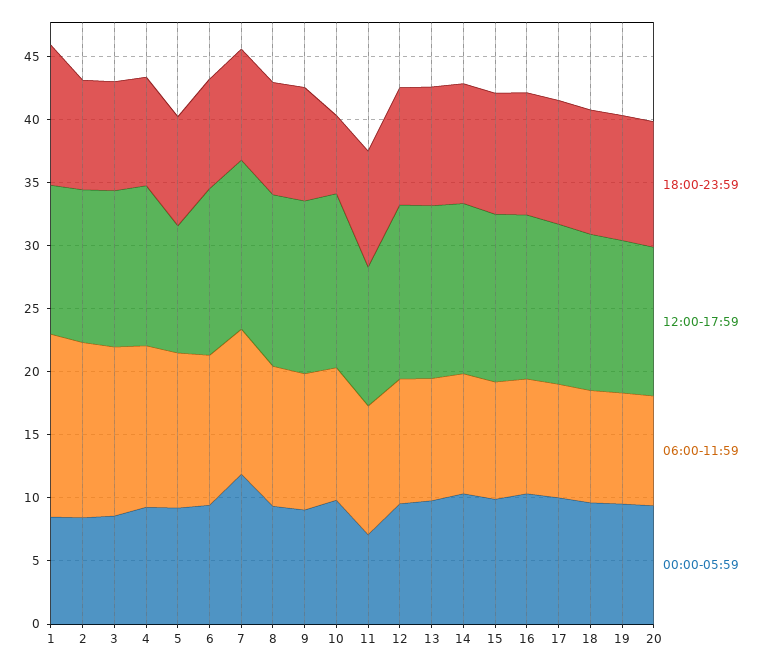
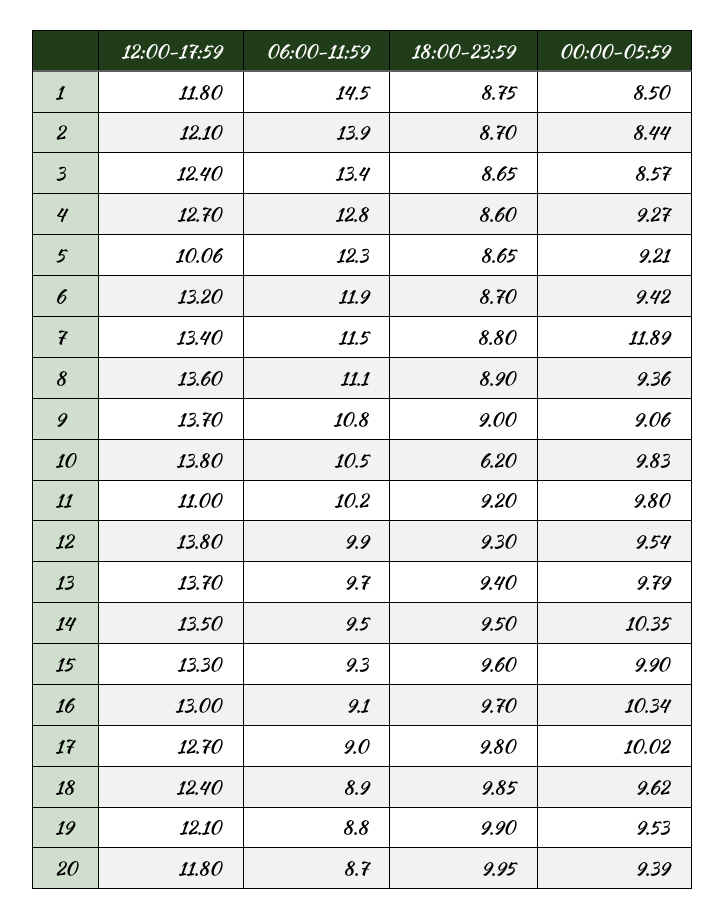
18:00-23:59, 1: 11 -> 8.75
00:00-05:59, 11: 7 -> 9.8

